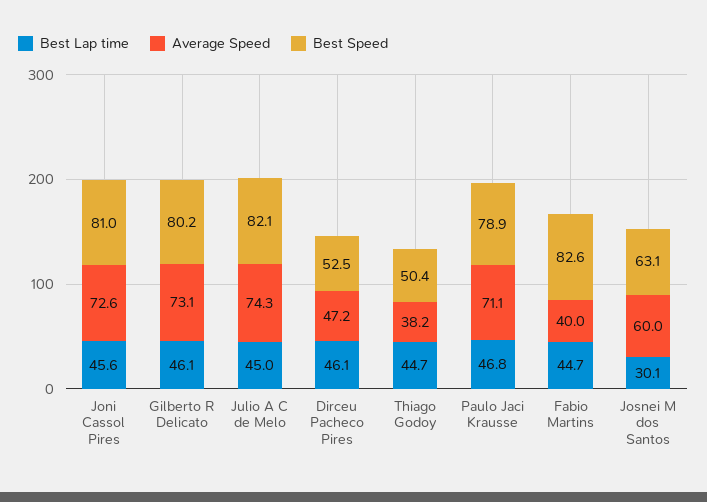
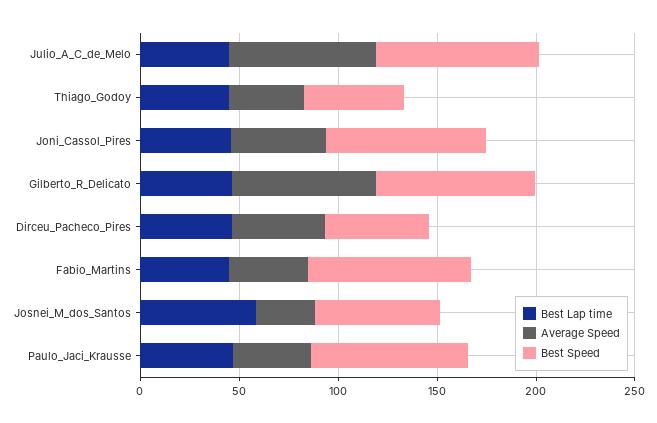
Average Speed, Joni Cassol Pires: 72.6 -> 50
Average Speed, Paulo Jaci Krausse: 71.1 -> 40
Best Lap time, Josnei M dos Santos: 30.1 -> 60
Average Speed, Josnei M dos Santos: 60 -> 30

